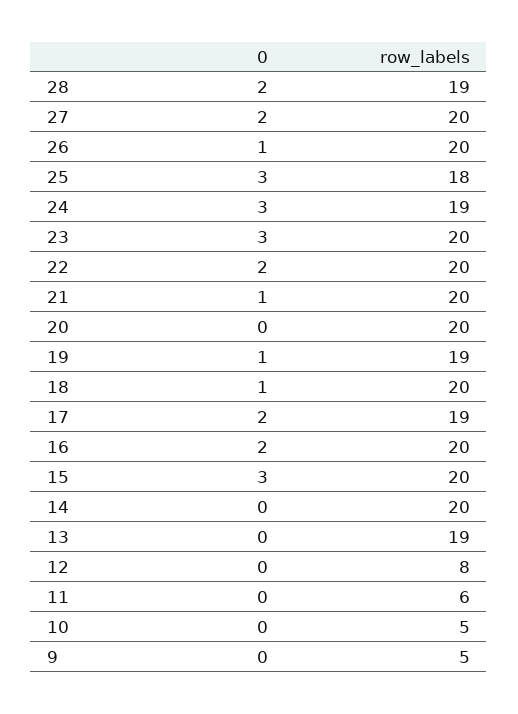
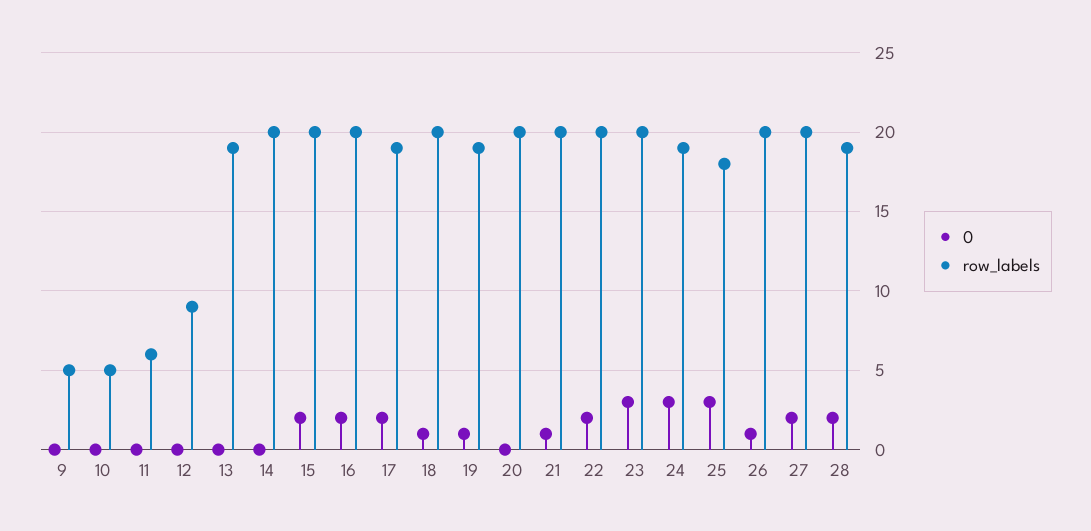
0, 15: 3 -> 2
row_labels, 12: 8 -> 9

